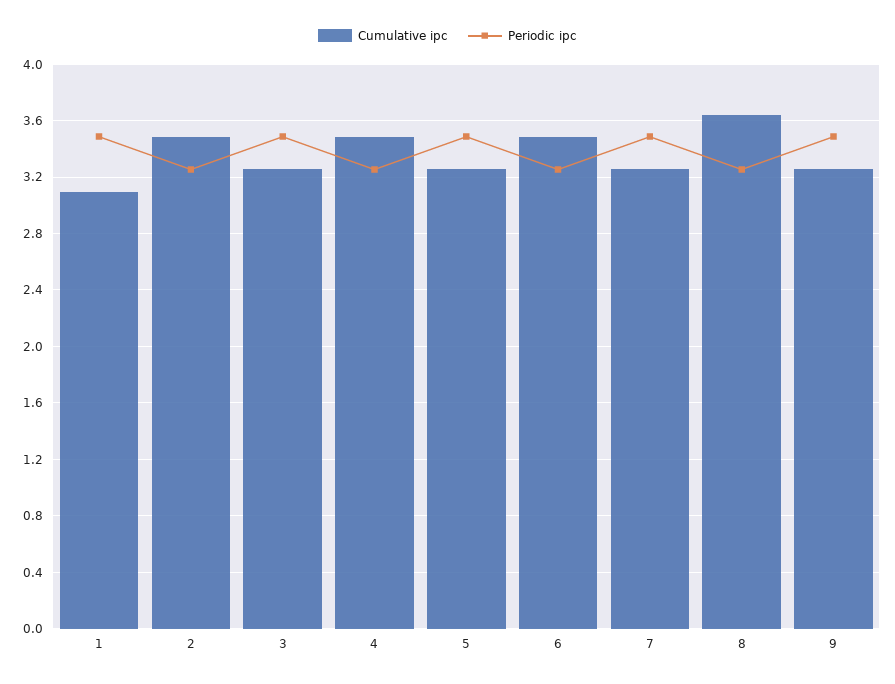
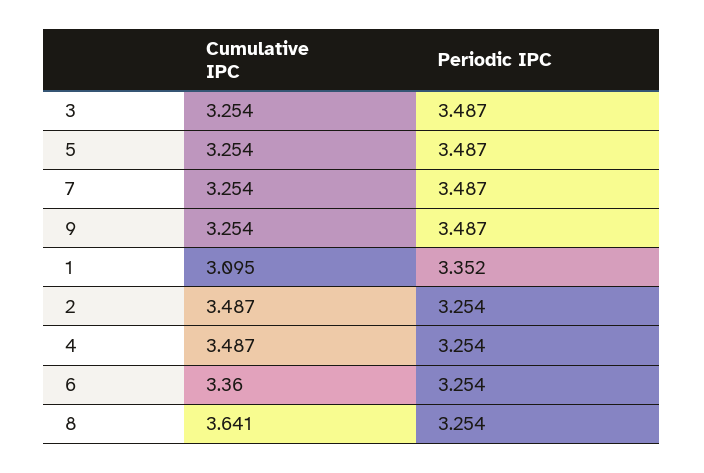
Periodic ipc, 1: 3.5 -> 3.352
Cumulative ipc, 6: 3.5 -> 3.36

